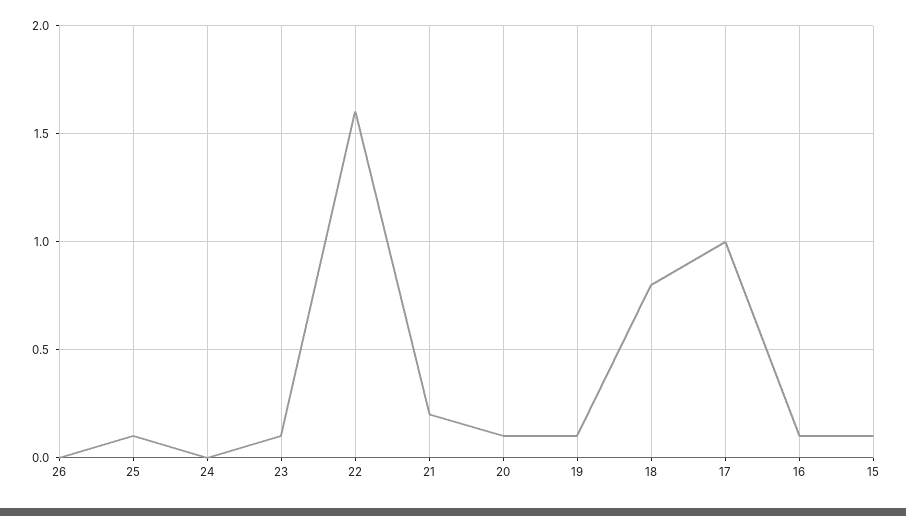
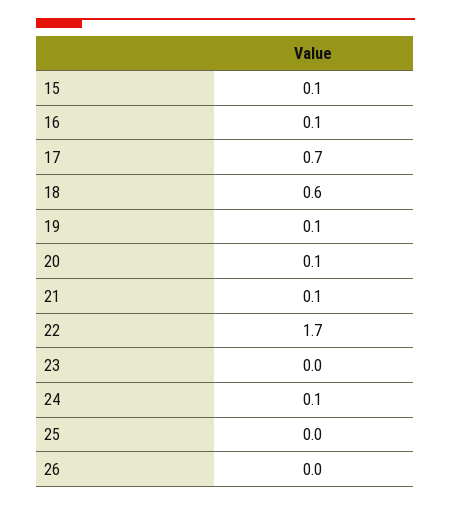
25: 0.1 -> 0
24: 0 -> 0.1
23: 0.1 -> 0
22: 1.6 -> 1.7
21: 0.2 -> 0.1
18: 0.8 -> 0.6
17: 1 -> 0.7

